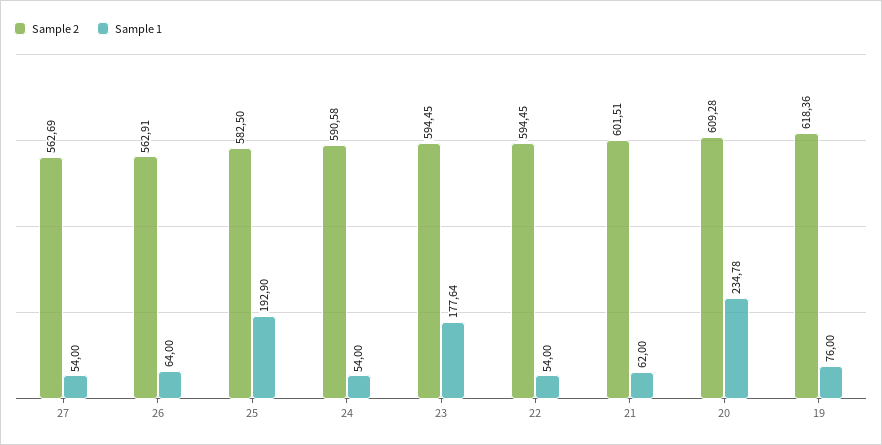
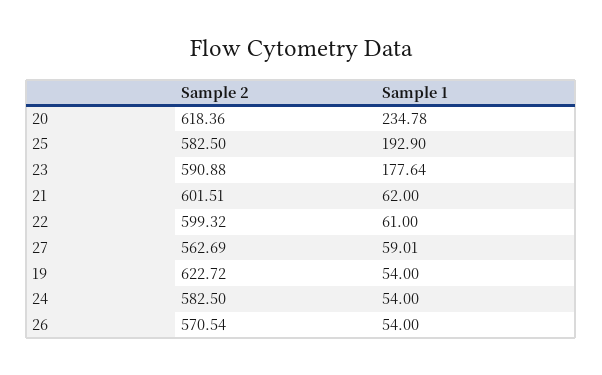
Sample 1, 27: 54 -> 59.01
Sample 2, 26: 562.91 -> 570.54
Sample 1, 26: 64 -> 54
Sample 2, 24: 590.58 -> 582.5
Sample 2, 23: 594.45 -> 590.88
Sample 2, 22: 594.45 -> 599.32
Sample 1, 22: 54 -> 61
Sample 2, 20: 609.28 -> 618.36
Sample 2, 19: 618.36 -> 622.72
Sample 1, 19: 76 -> 54

